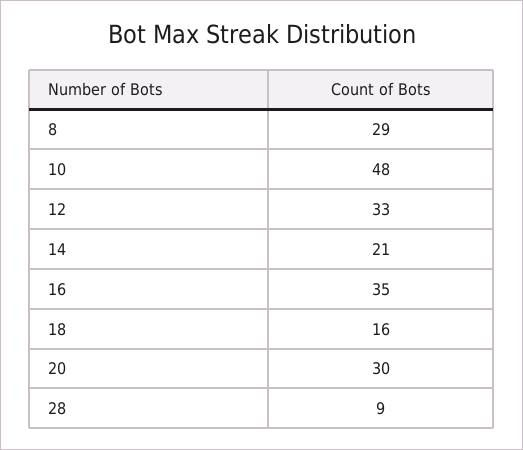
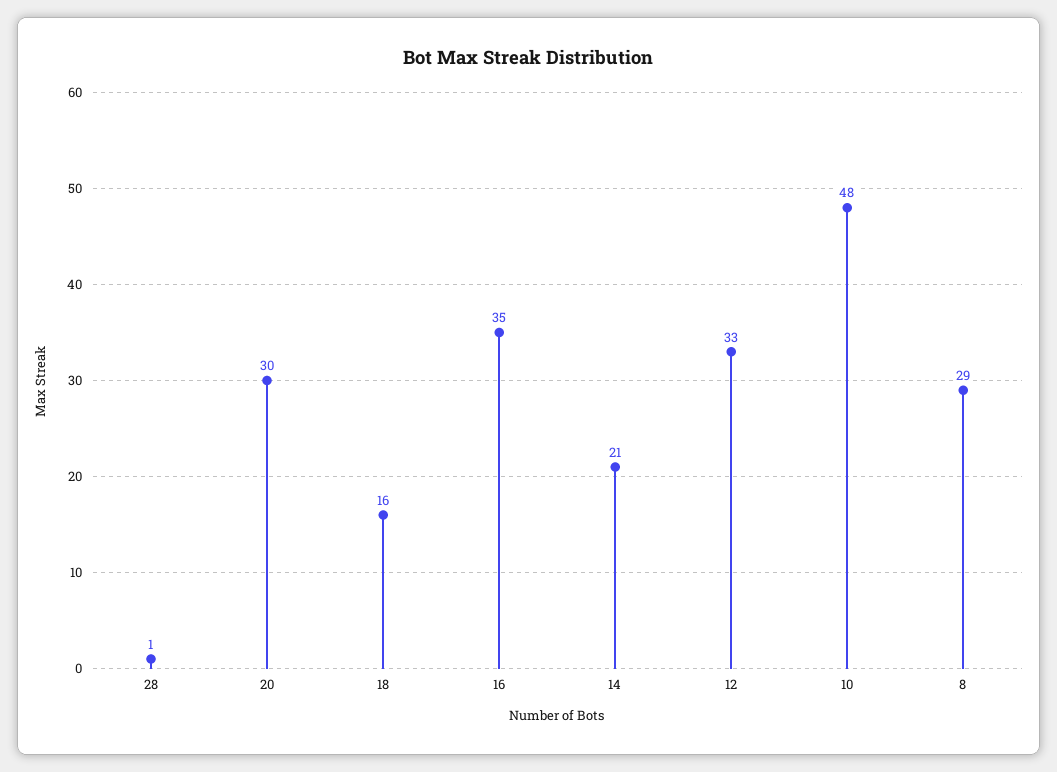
28: 9 -> 1

